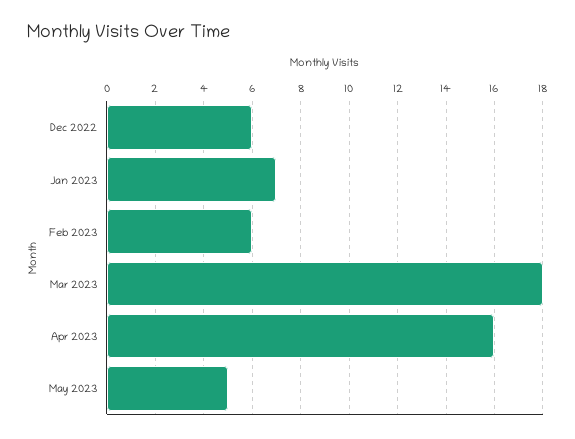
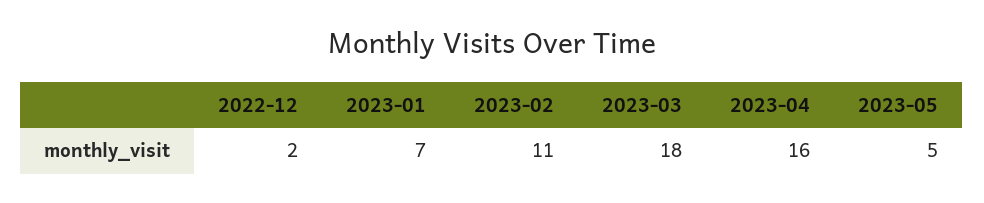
Dec 2022: 6 -> 2
Feb 2023: 6 -> 11

